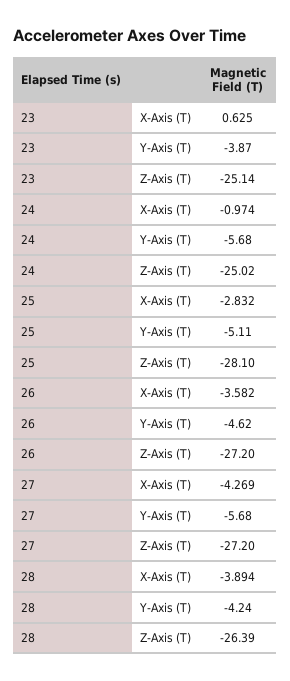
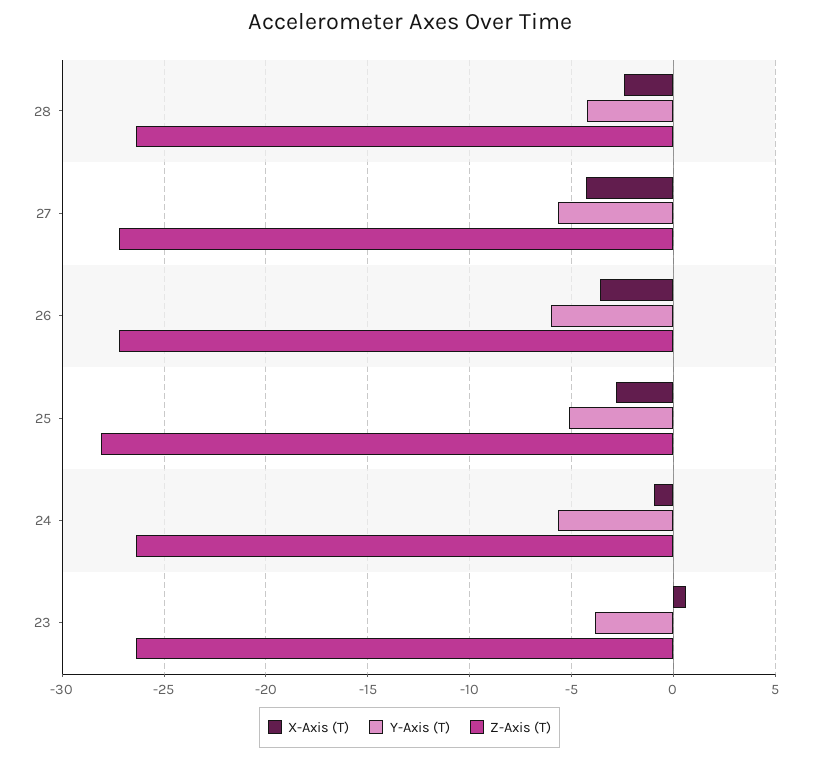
Z-Axis (T), 23: -25.14 -> -26.5
Z-Axis (T), 24: -25.02 -> -26.5
Y-Axis (T), 26: -4.62 -> -6
X-Axis (T), 28: -3.894 -> -2.5

